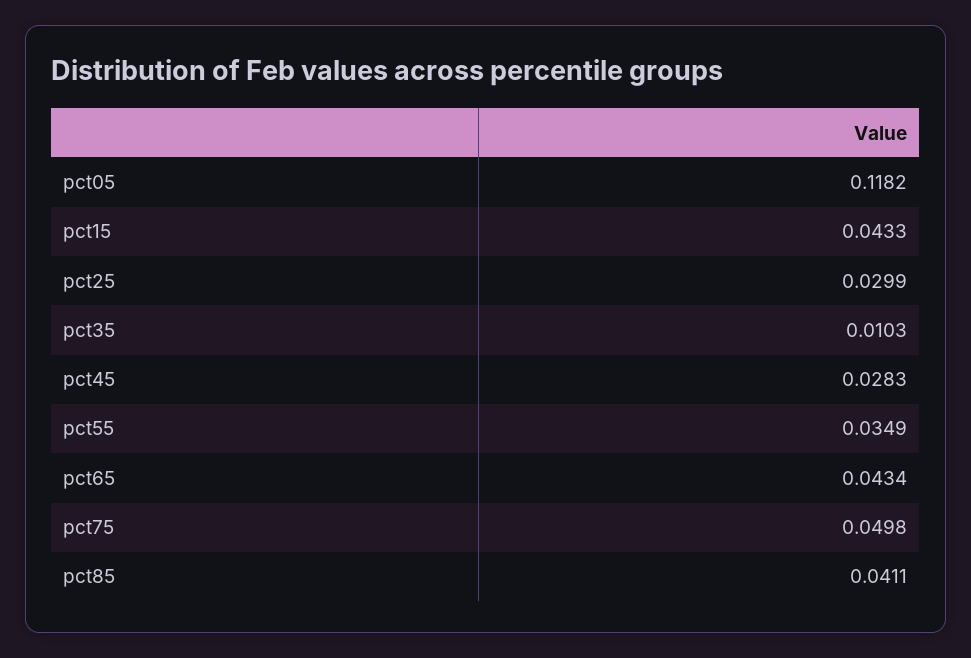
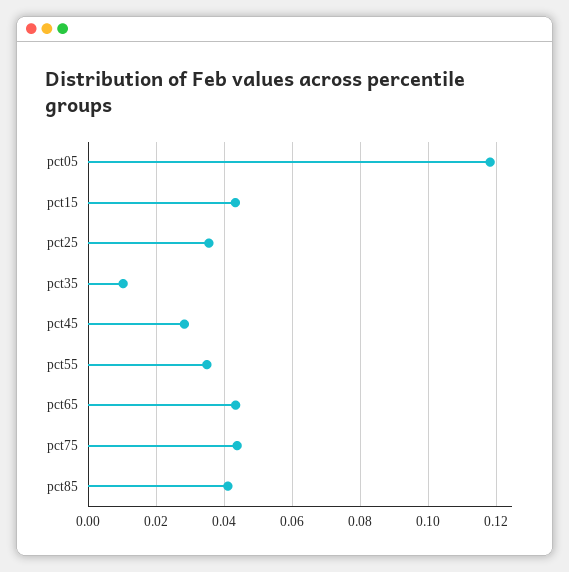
pct25: 0.0299 -> 0.036
pct75: 0.0498 -> 0.044

